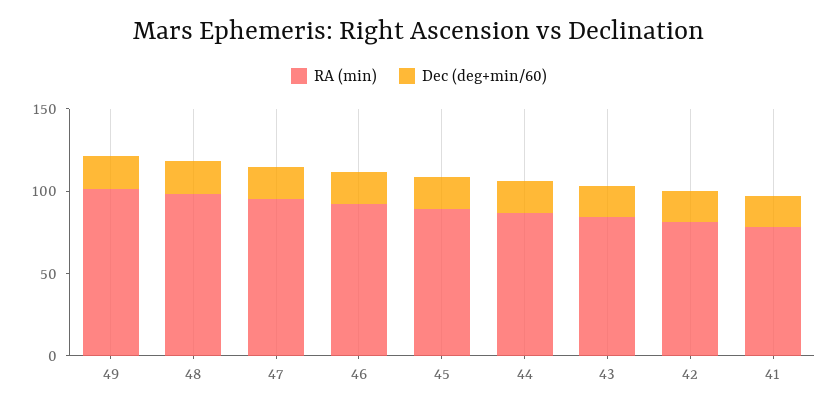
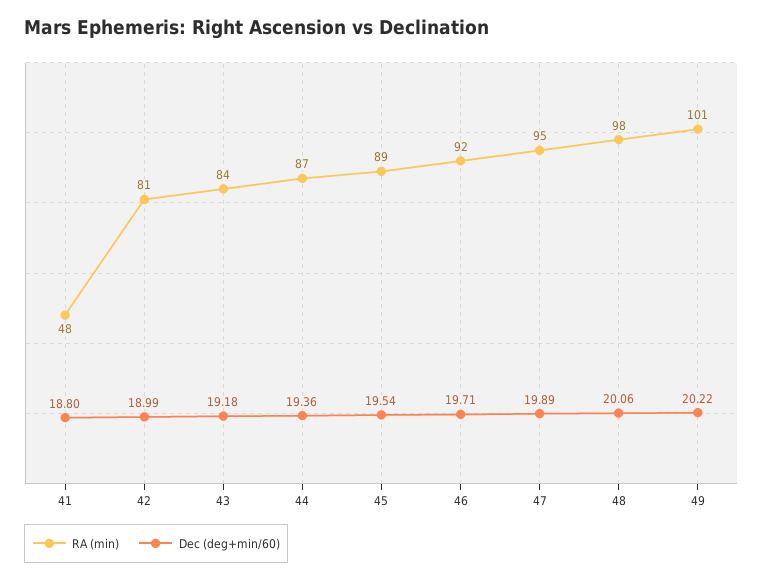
RA (min), 41: 80 -> 48

